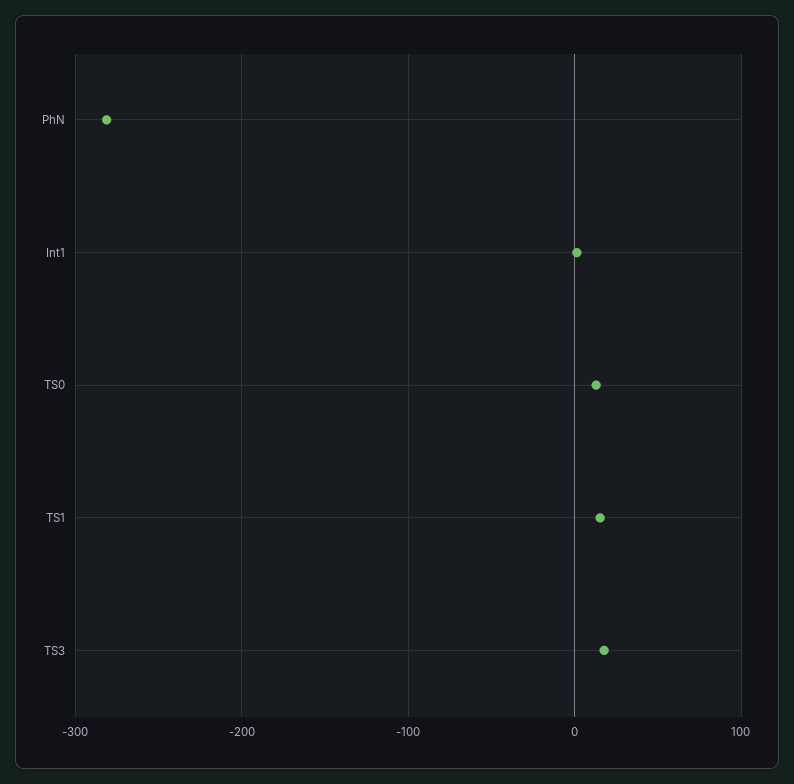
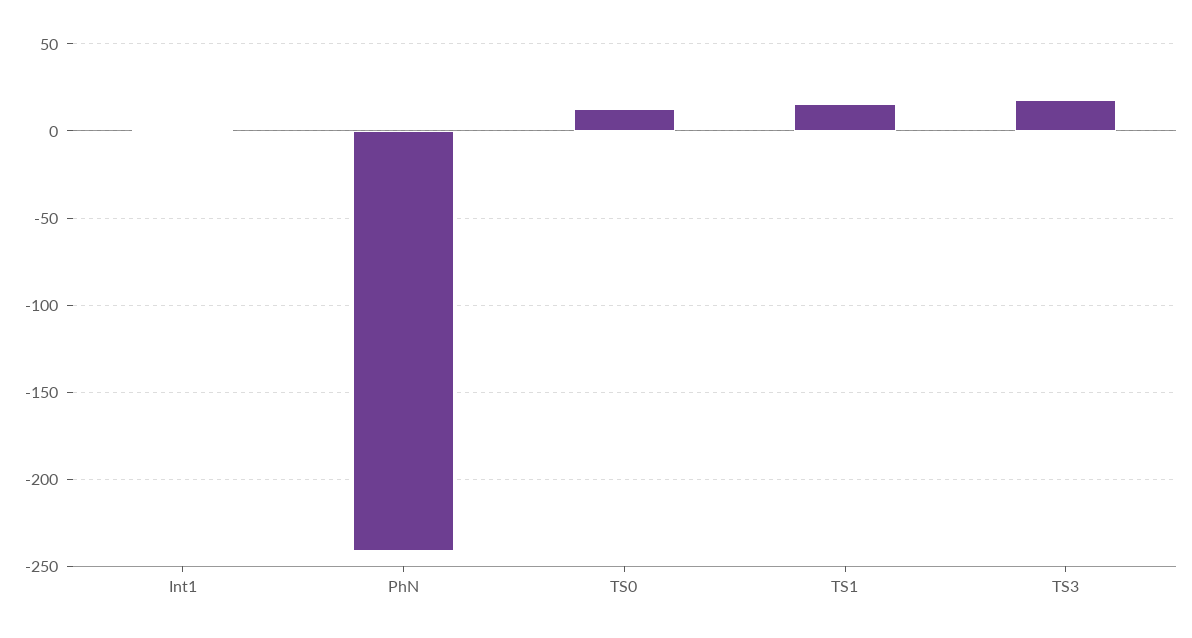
PhN: -280 -> -240

